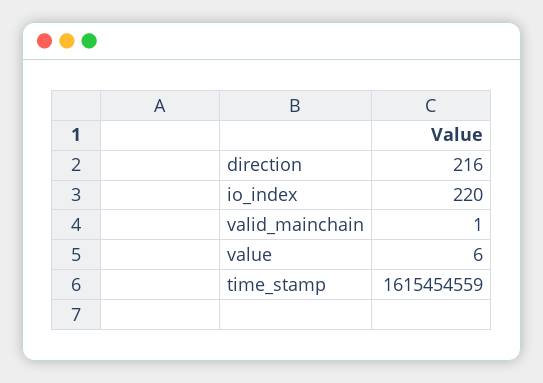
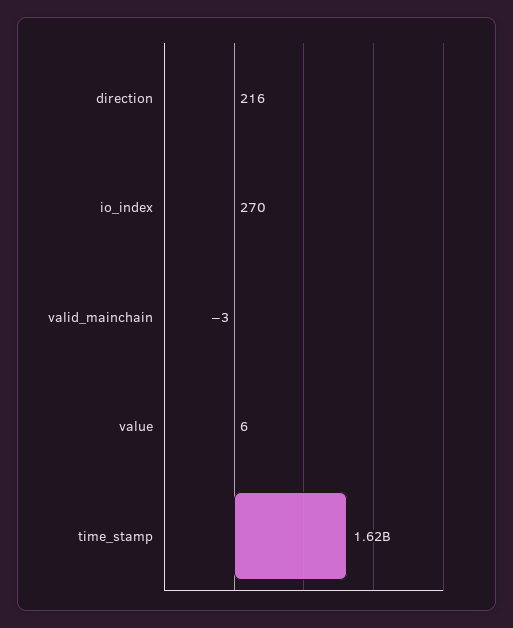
io_index: 220 -> 270
valid_mainchain: 1 -> -3

